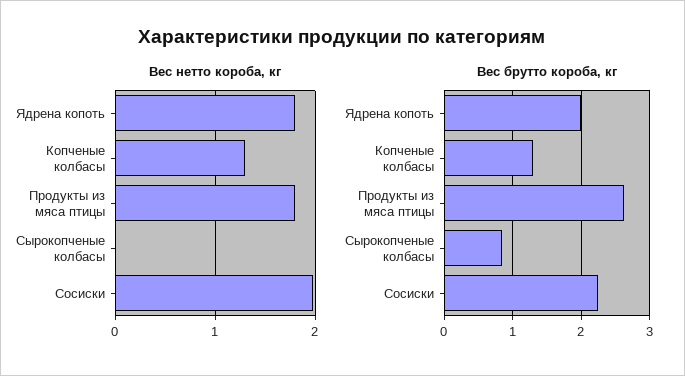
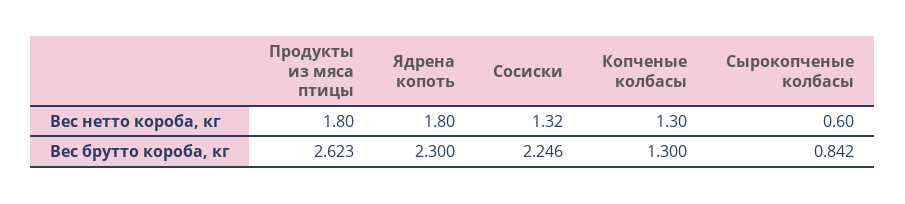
Вес нетто короба, кг, Сырокопченые колбасы: 0 -> 0.6
Вес нетто короба, кг, Сосиски: 2 -> 1.32
Вес брутто короба, кг, Ядрена копоть: 2 -> 2.3

